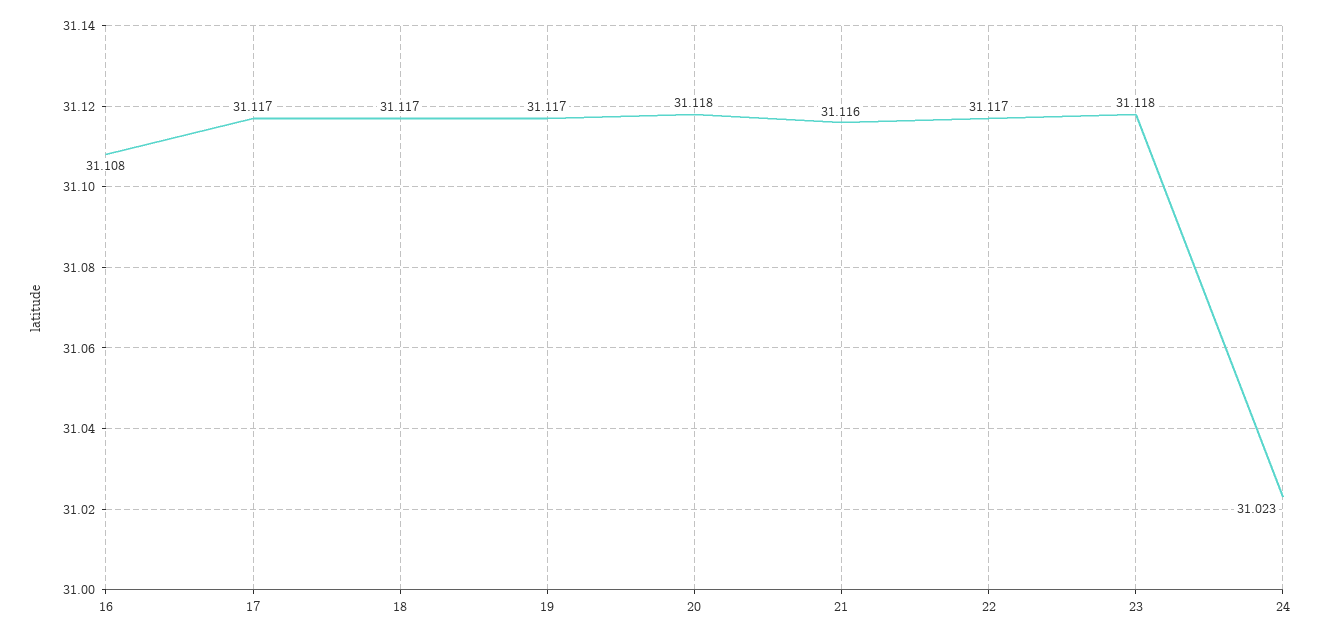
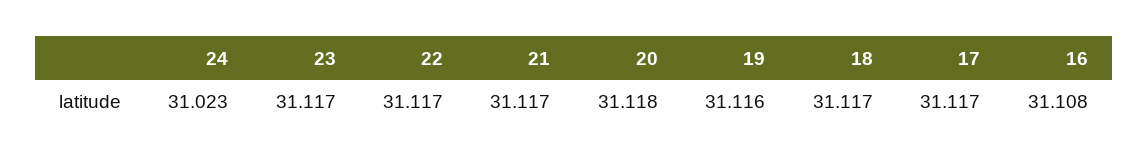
19: 31.117 -> 31.116
21: 31.116 -> 31.117
23: 31.118 -> 31.117

